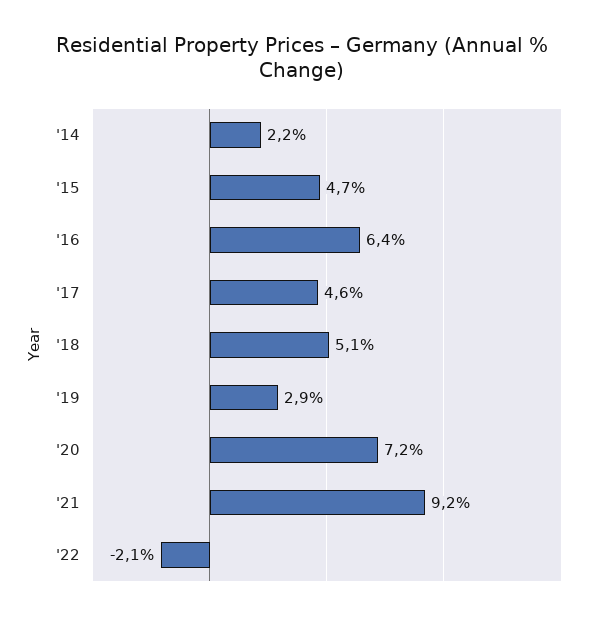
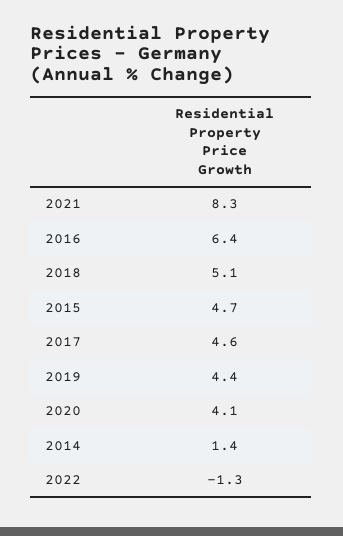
'14: 2.2 -> 1.4
'19: 2.9 -> 4.4
'20: 7.2 -> 4.1
'21: 9.2 -> 8.3
'22: -2.1 -> -1.3

